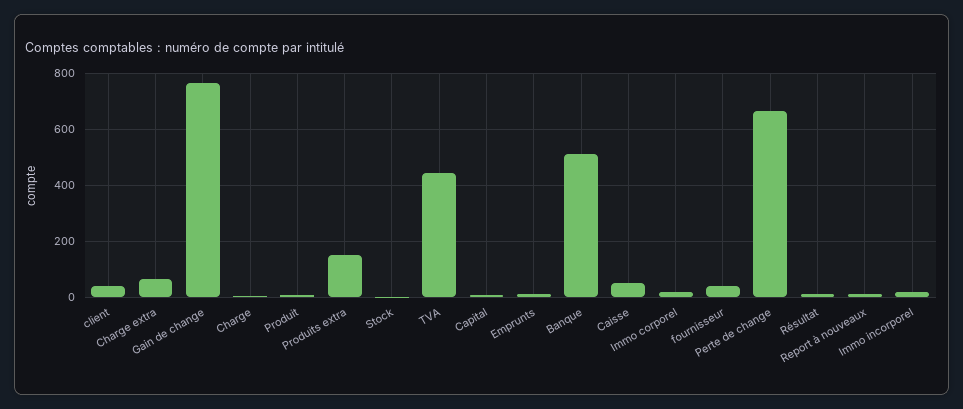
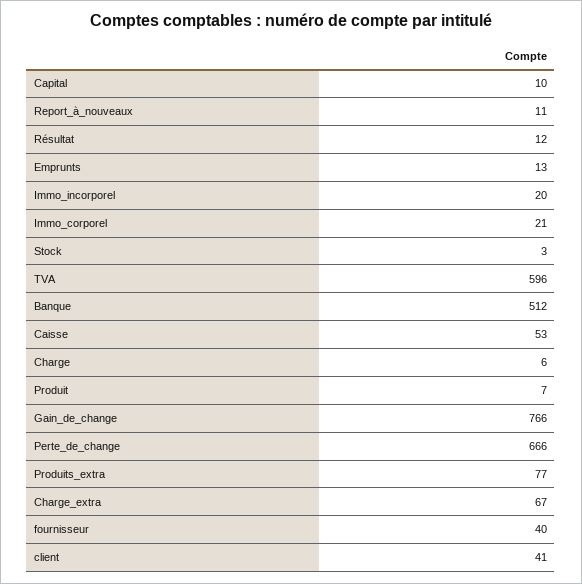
Produits extra: 150 -> 77
TVA: 450 -> 596

